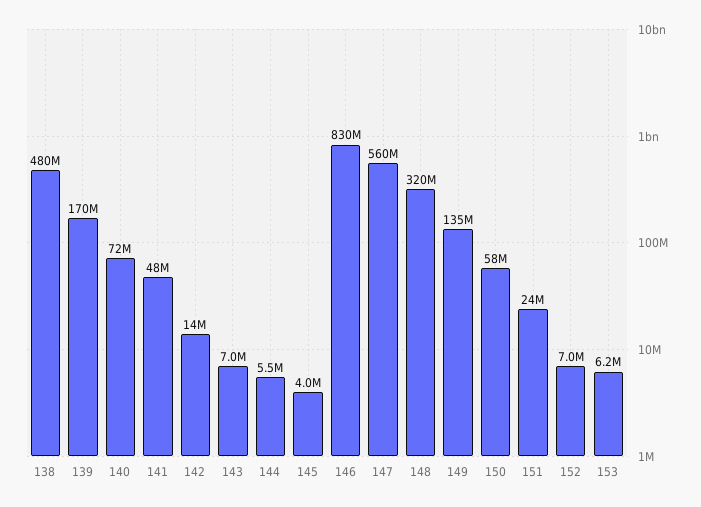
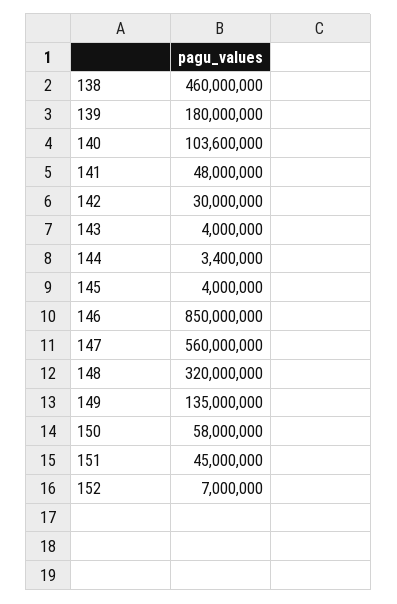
138: 480000000 -> 460000000
139: 170000000 -> 180000000
140: 72000000 -> 103600000
142: 14000000 -> 30000000
143: 7000000 -> 4000000
144: 5500000 -> 3400000
146: 830000000 -> 850000000
151: 24000000 -> 45000000
153: 6200000 -> none

